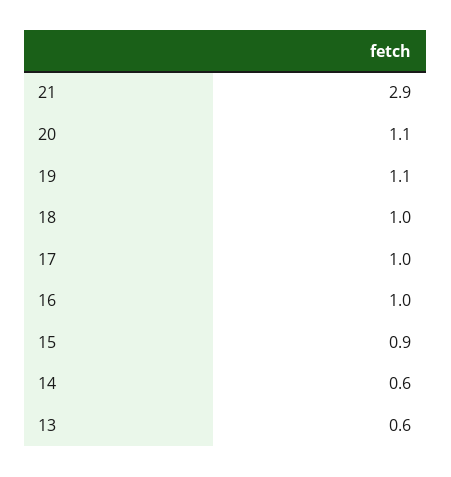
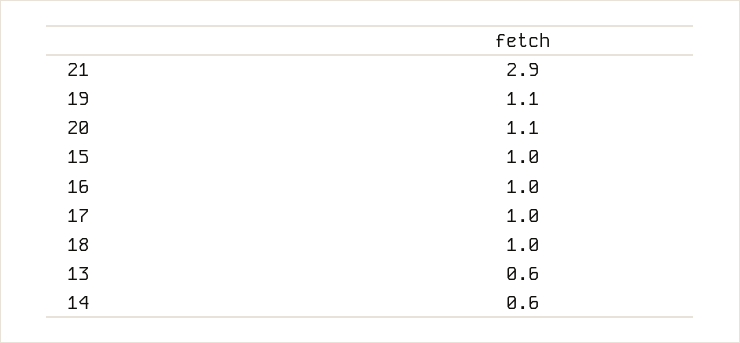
15: 0.9 -> 1

